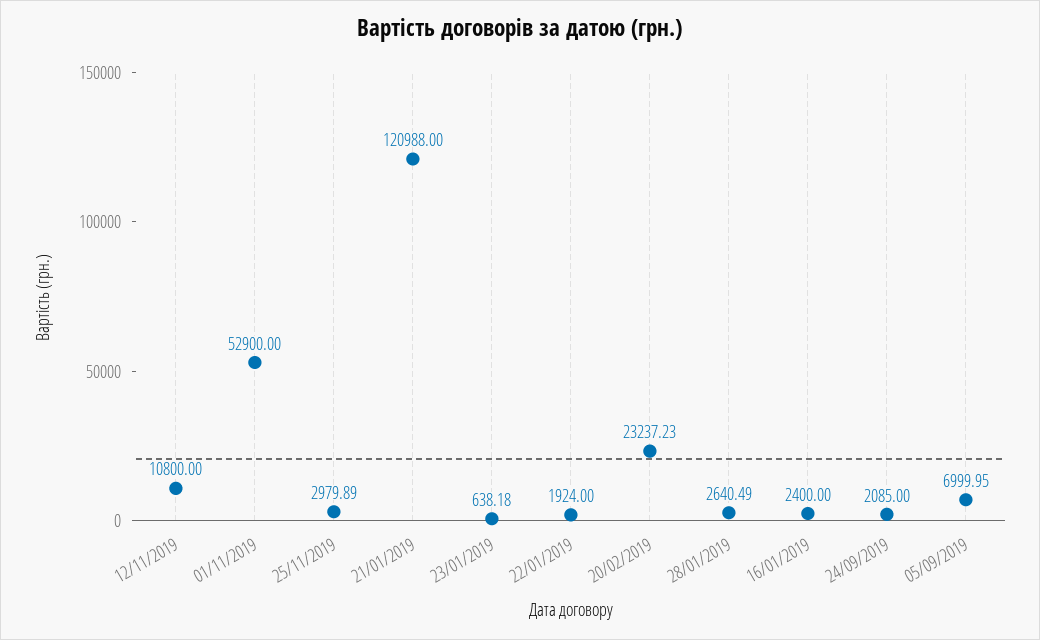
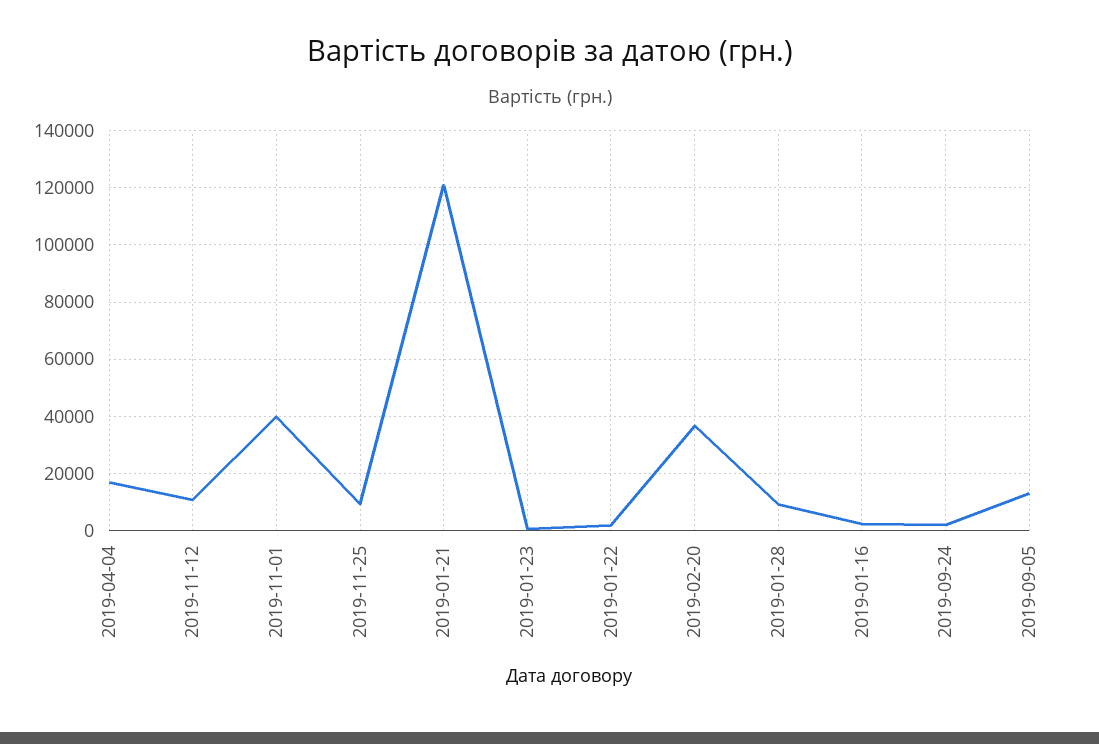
01/11/2019: 52900 -> 40000
25/11/2019: 2979.89 -> 10000
20/02/2019: 23237.23 -> 37500
28/01/2019: 2640.49 -> 10000
05/09/2019: 6999.95 -> 12500
2019-04-04: none -> 17500

